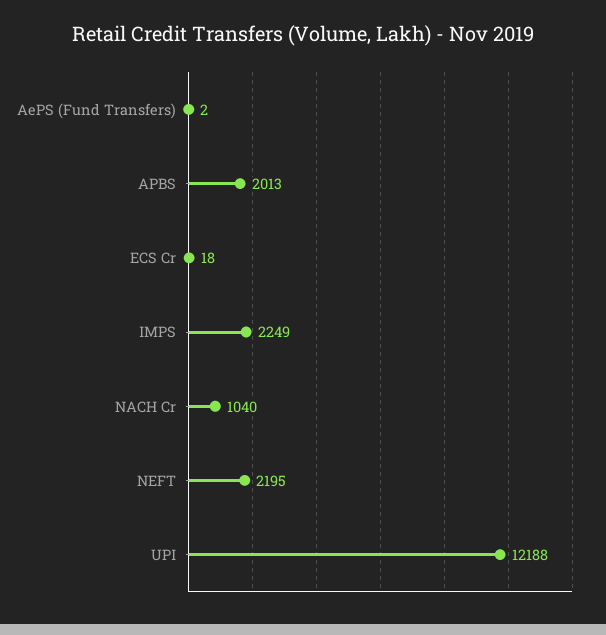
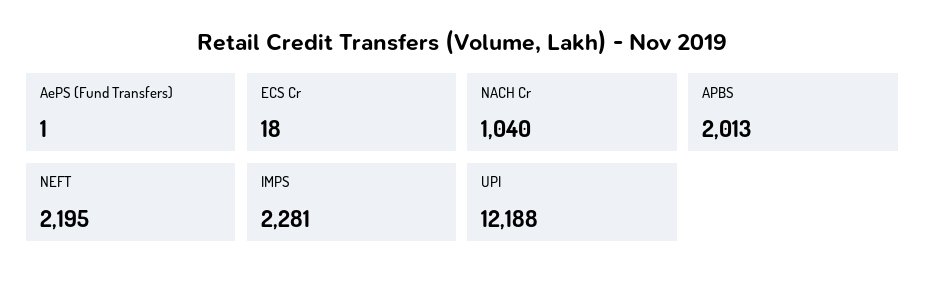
AePS (Fund Transfers): 2 -> 1
IMPS: 2249 -> 2281

